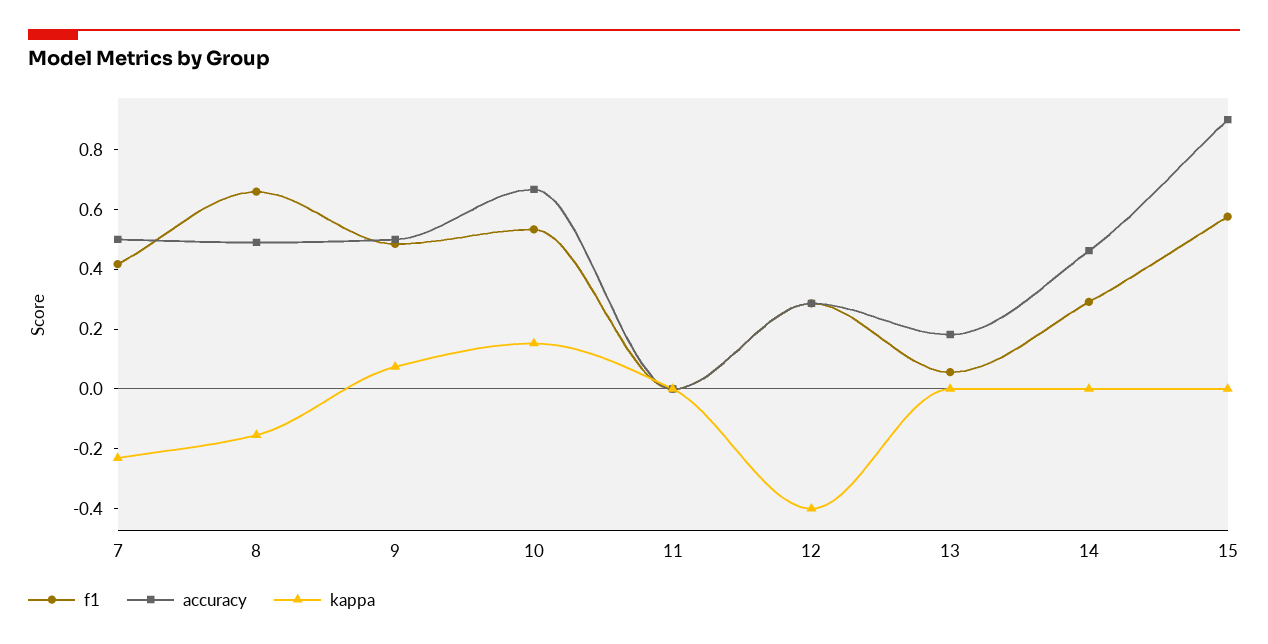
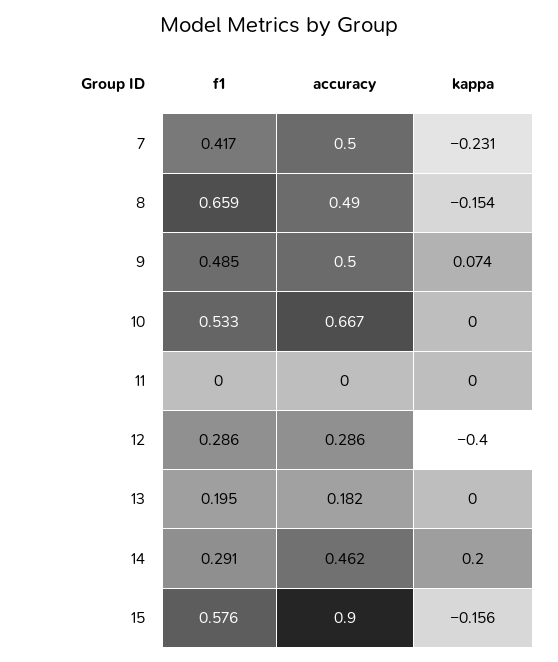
kappa, 10: 0.15 -> 0
f1, 13: 0.05 -> 0.195
kappa, 14: 0 -> 0.2
kappa, 15: 0 -> -0.156

